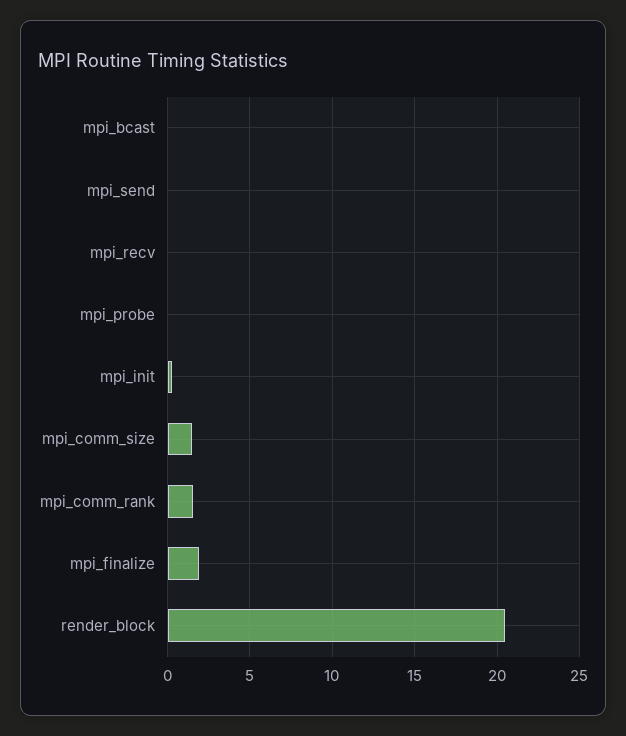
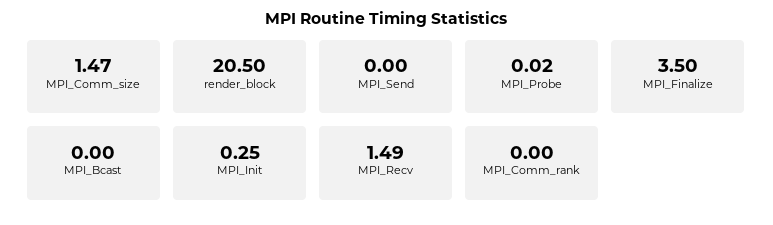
mpi_recv: 0 -> 1.49
mpi_comm_rank: 1.5 -> 0
mpi_finalize: 2 -> 3.5

